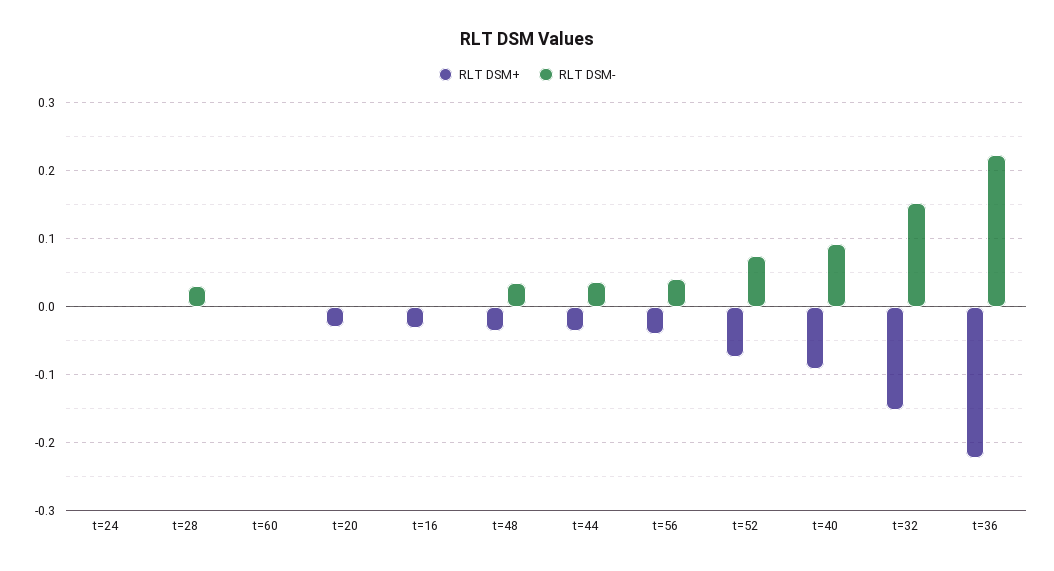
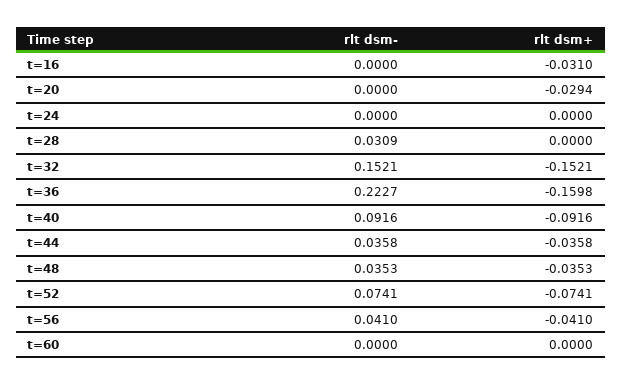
RLT DSM+, t=36: -0.22 -> -0.1598

